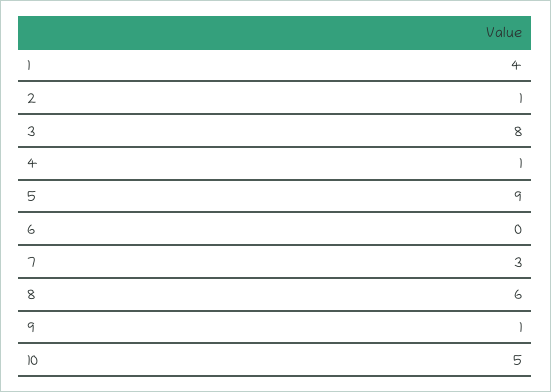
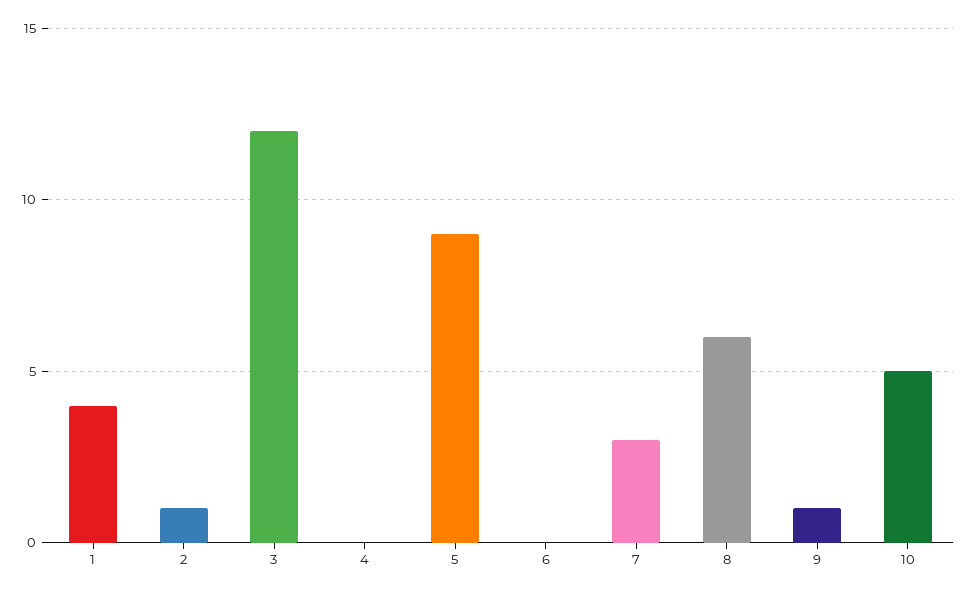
3: 8 -> 12
4: 1 -> 0

